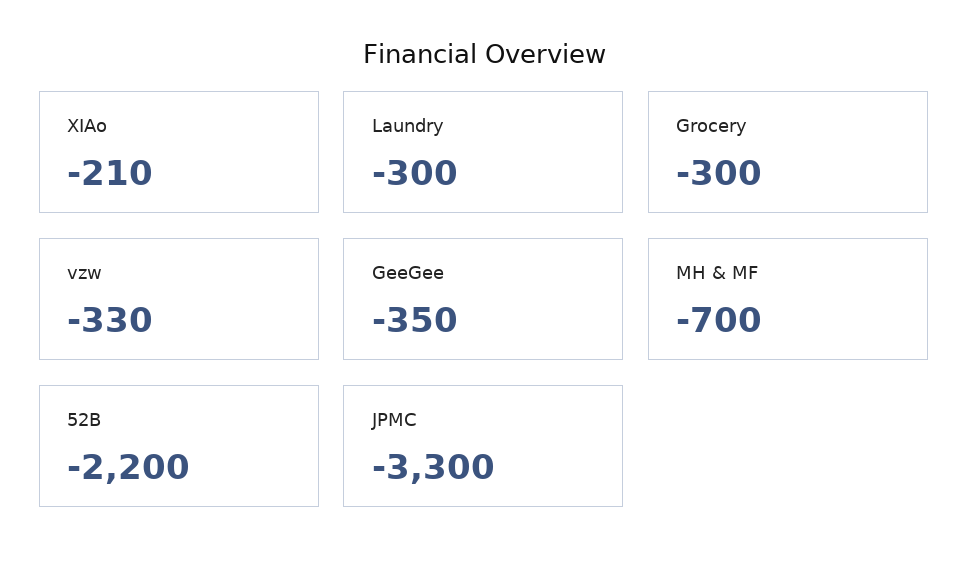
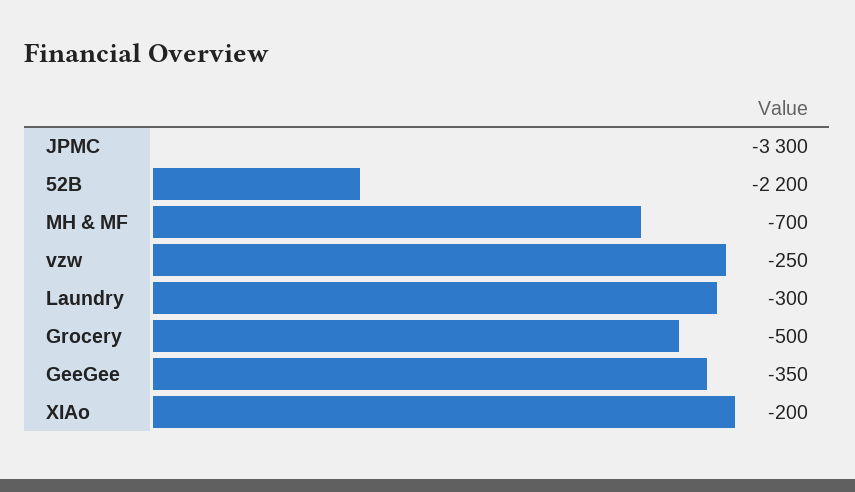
XIAo: -210 -> -200
Grocery: -300 -> -500
vzw: -330 -> -250

